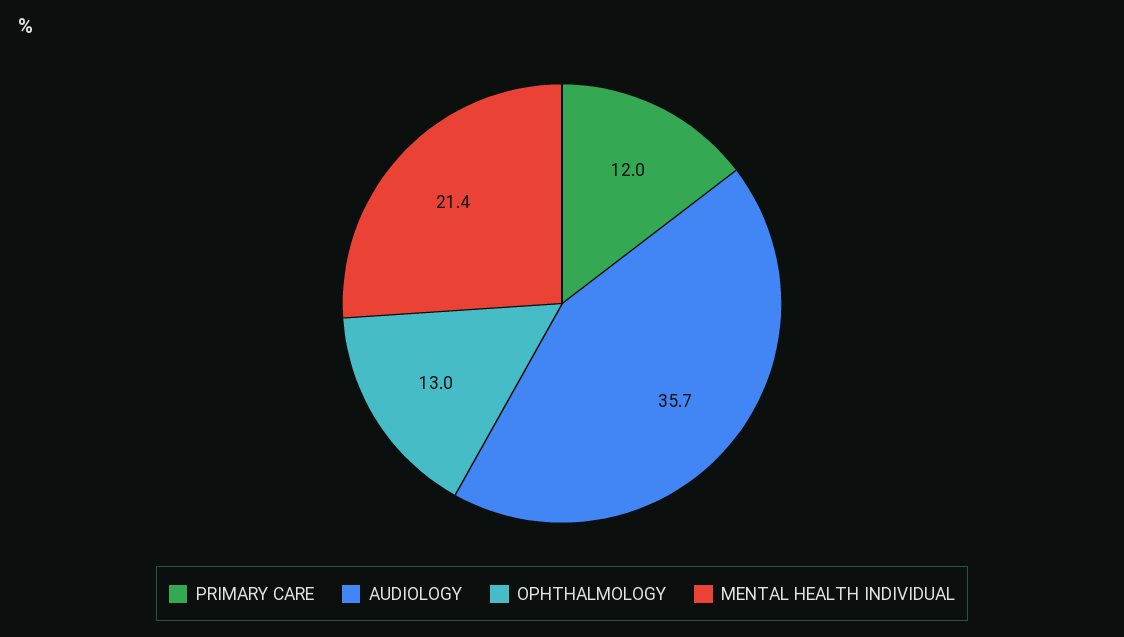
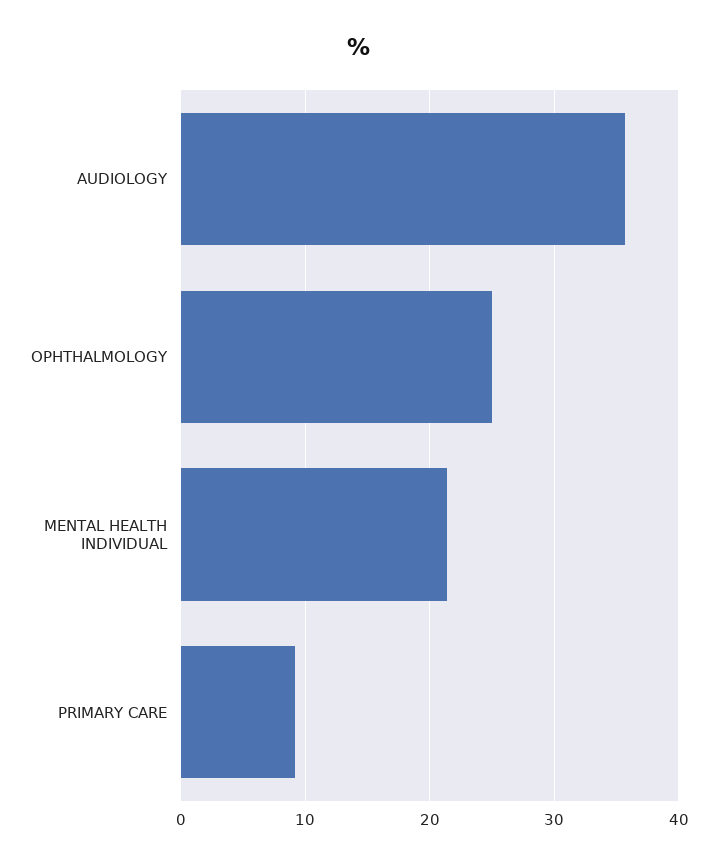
PRIMARY CARE: 12 -> 9
OPHTHALMOLOGY: 13 -> 25

